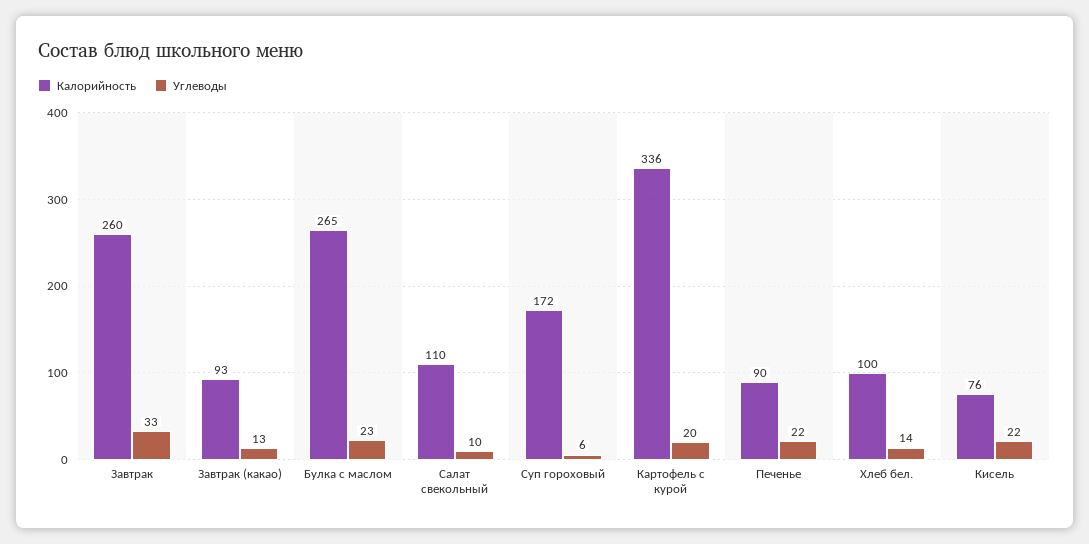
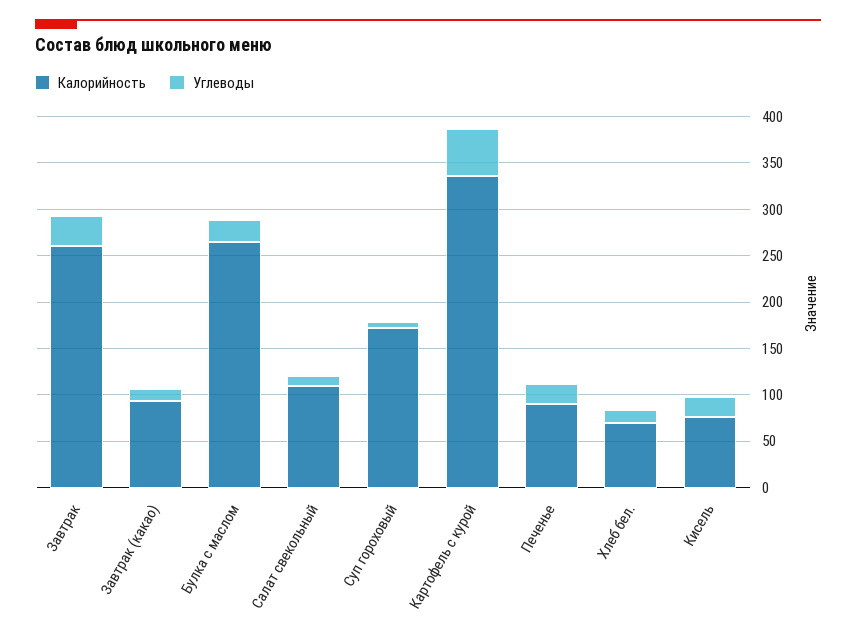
Углеводы, Картофель с курой: 20 -> 50
Калорийность, Хлеб бел.: 100 -> 70

